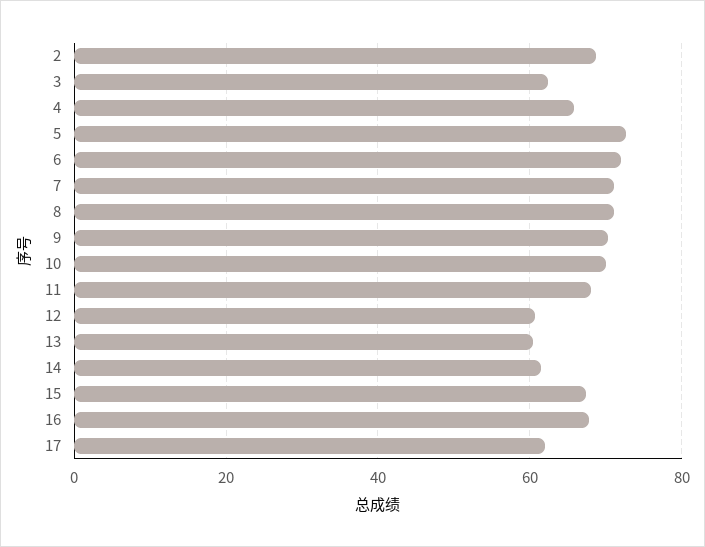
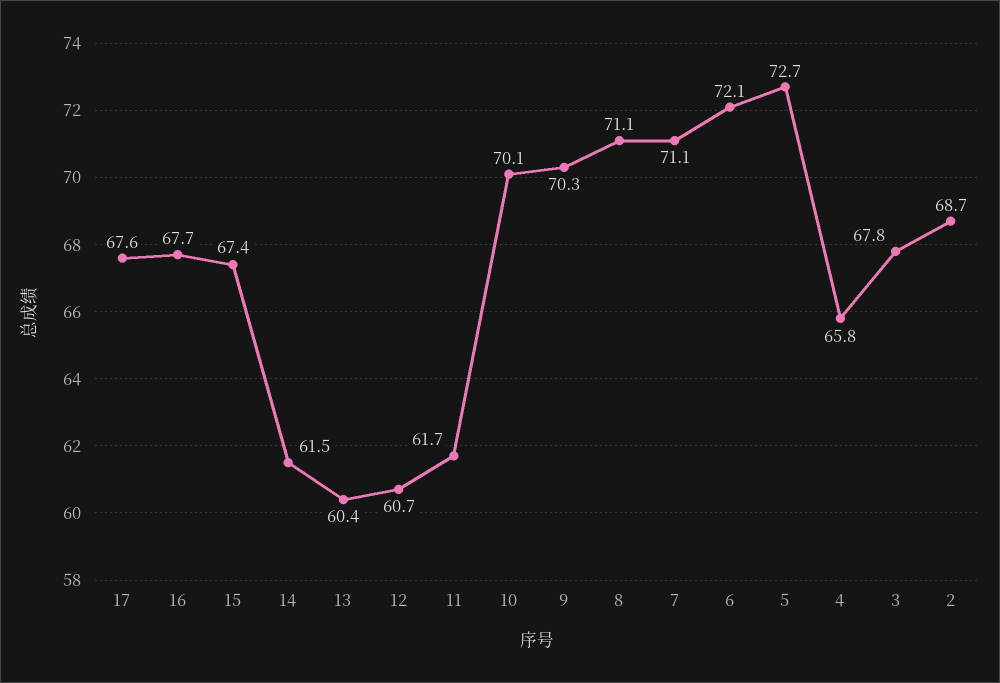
3: 62 -> 67.8
11: 68 -> 61.7
17: 62 -> 67.6

